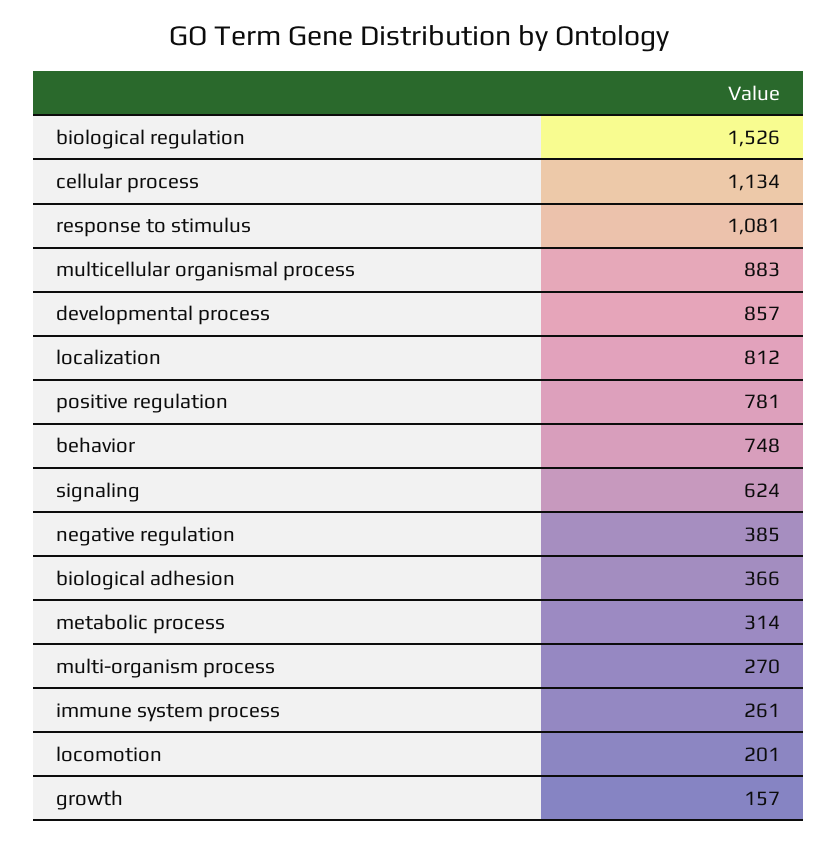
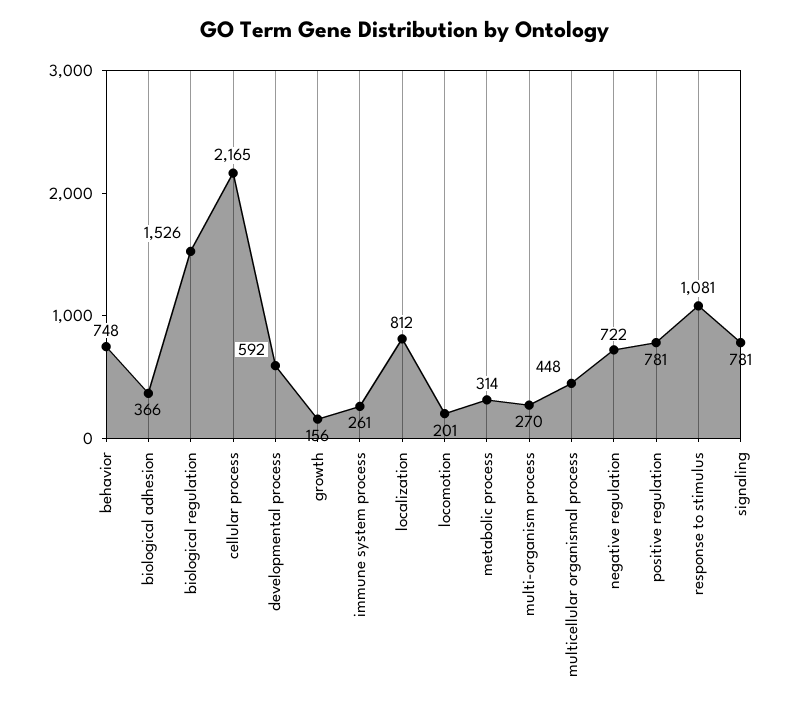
cellular process: 1134 -> 2165
multicellular organismal process: 883 -> 448
developmental process: 857 -> 592
signaling: 624 -> 781
negative regulation: 385 -> 722
growth: 157 -> 156

